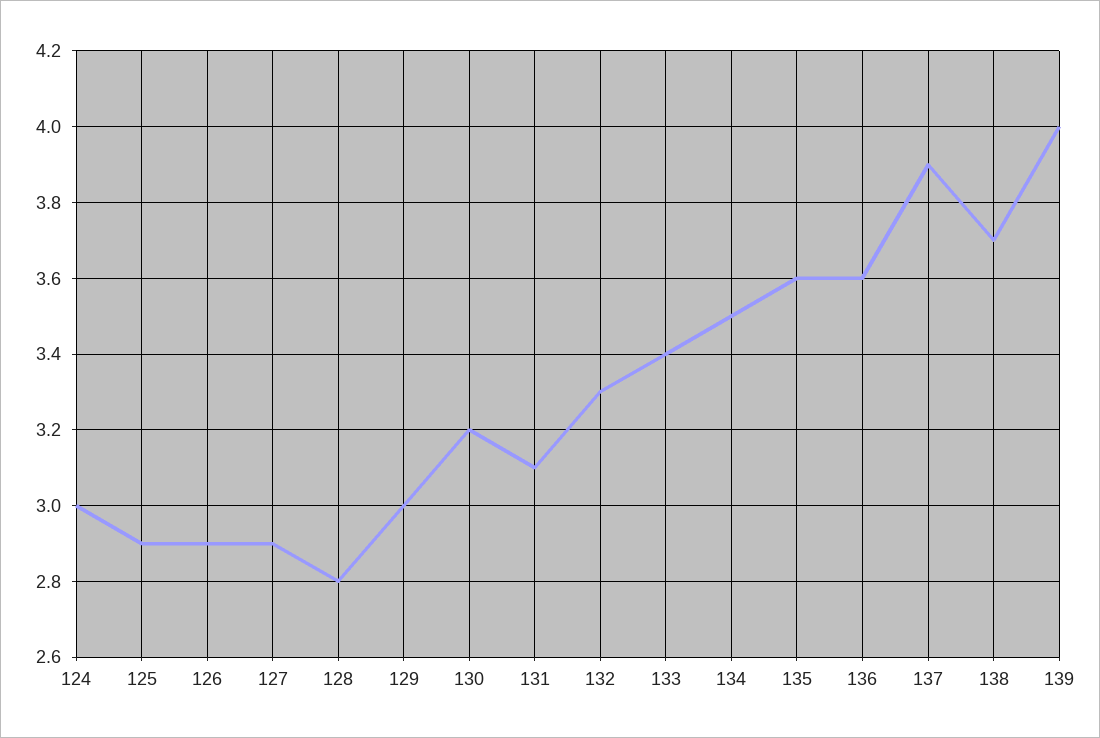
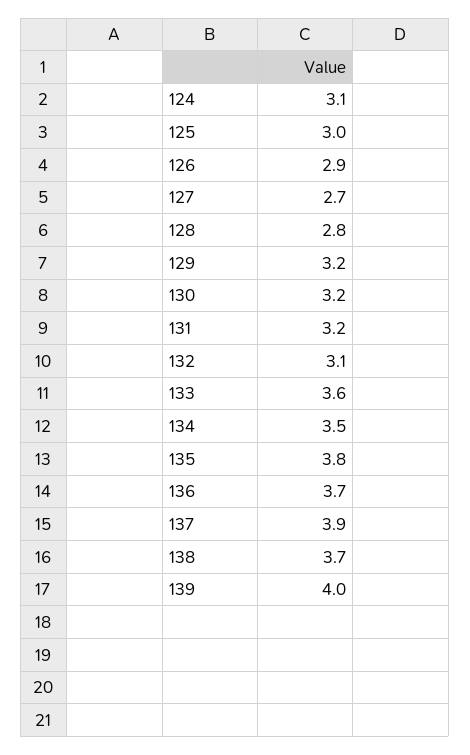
124: 3 -> 3.1
125: 2.9 -> 3
127: 2.9 -> 2.7
129: 3 -> 3.2
131: 3.1 -> 3.2
132: 3.3 -> 3.1
133: 3.4 -> 3.6
135: 3.6 -> 3.8
136: 3.6 -> 3.7

